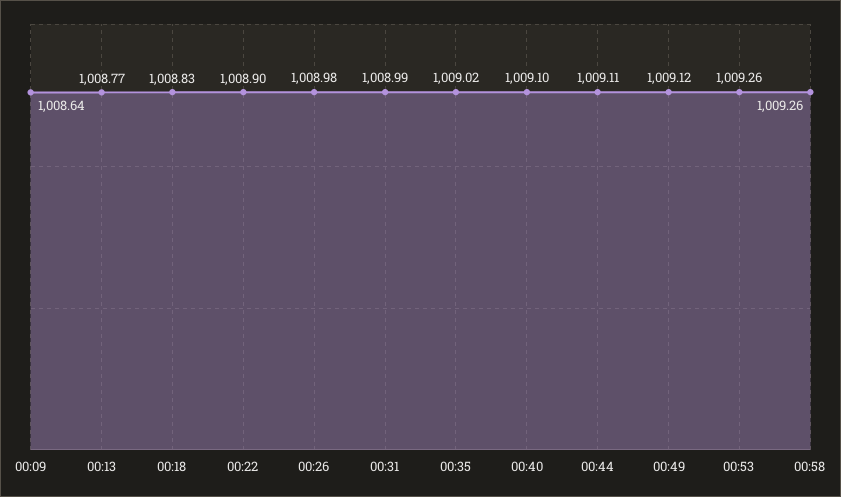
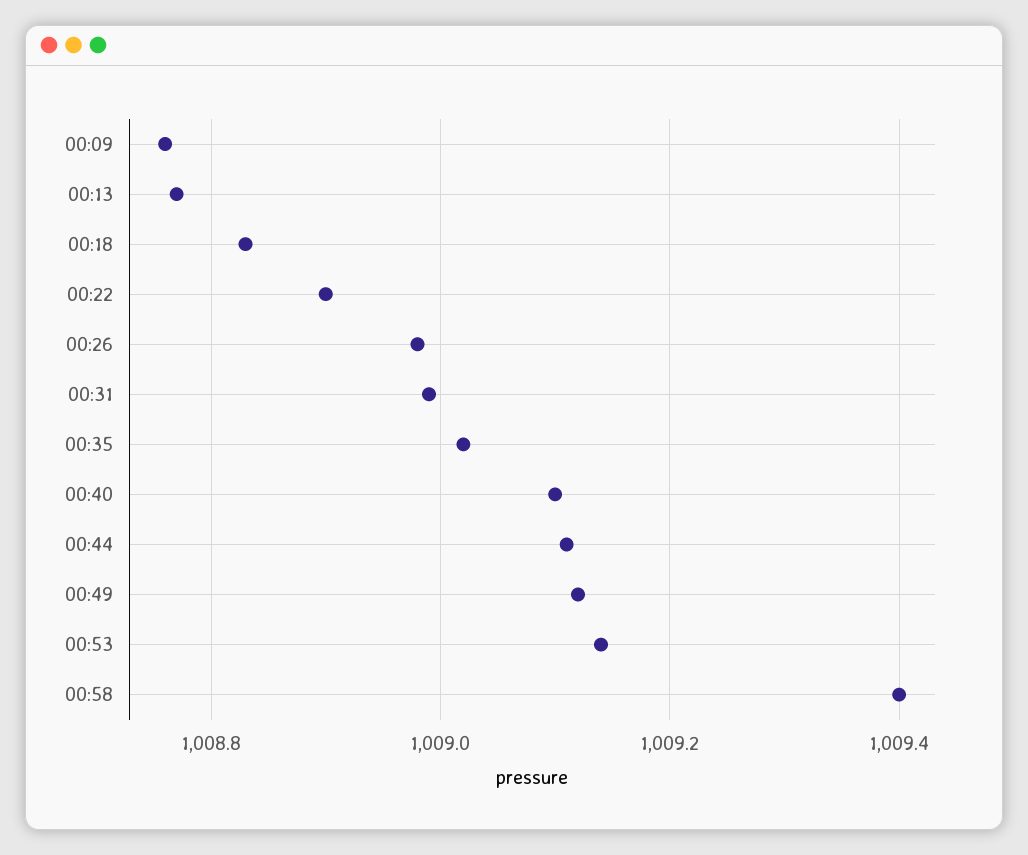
00:09: 1008.64 -> 1008.75
00:53: 1009.26 -> 1009.15
00:58: 1009.26 -> 1009.4

